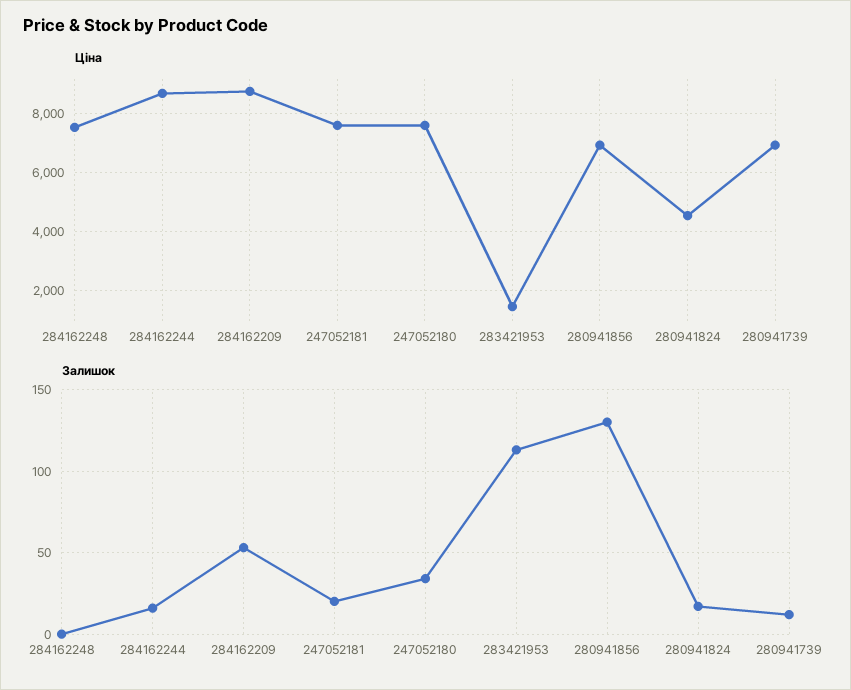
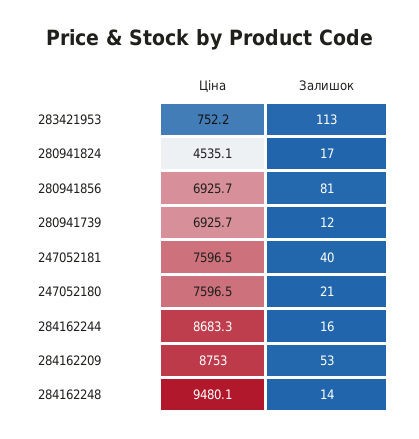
Ціна, 284162248: 7500 -> 9480.1
Ціна, 283421953: 1500 -> 752.2
Залишок, 284162248: 0 -> 14
Залишок, 247052181: 20 -> 40
Залишок, 247052180: 35 -> 21
Залишок, 280941856: 130 -> 81

